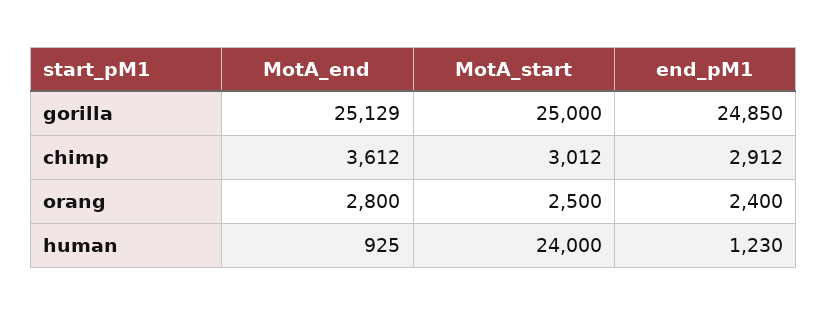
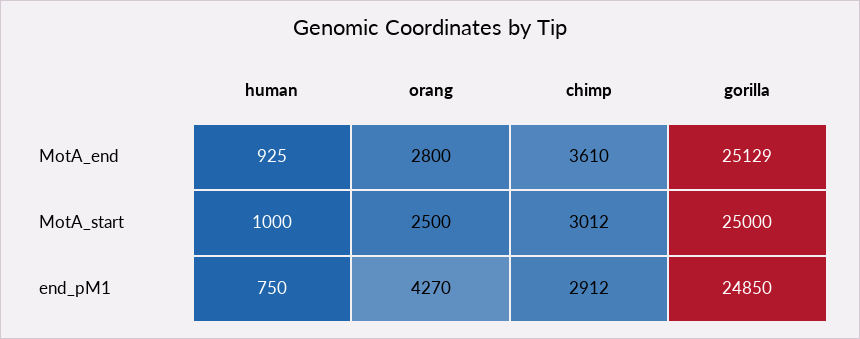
MotA_end, chimp: 3612 -> 3610
end_pM1, orang: 2400 -> 4270
MotA_start, human: 24000 -> 1000
end_pM1, human: 1230 -> 750

